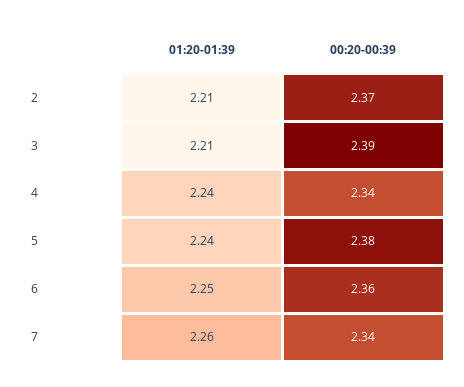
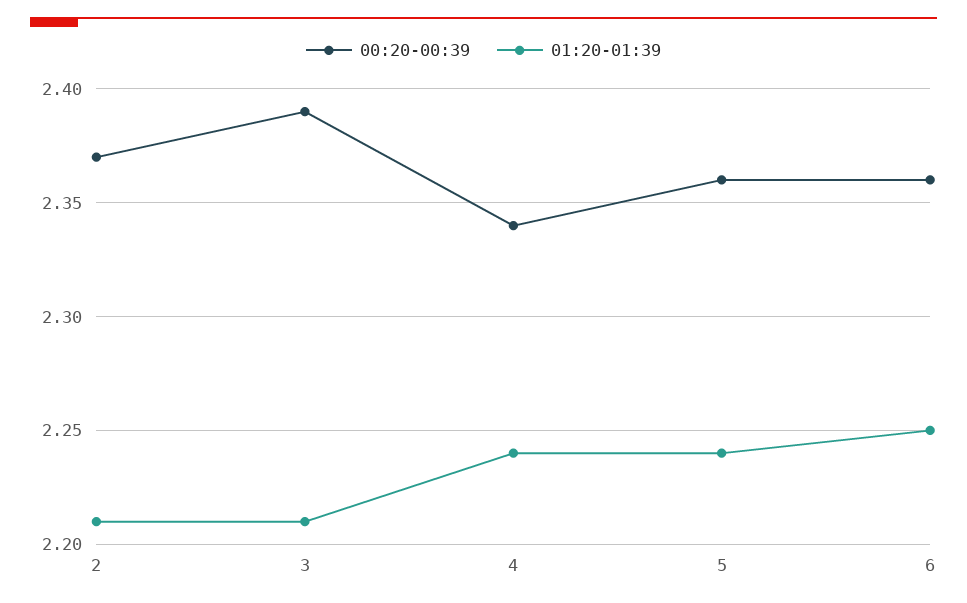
00:20-00:39, 5: 2.38 -> 2.36
01:20-01:39, 7: 2.26 -> none
00:20-00:39, 7: 2.34 -> none

